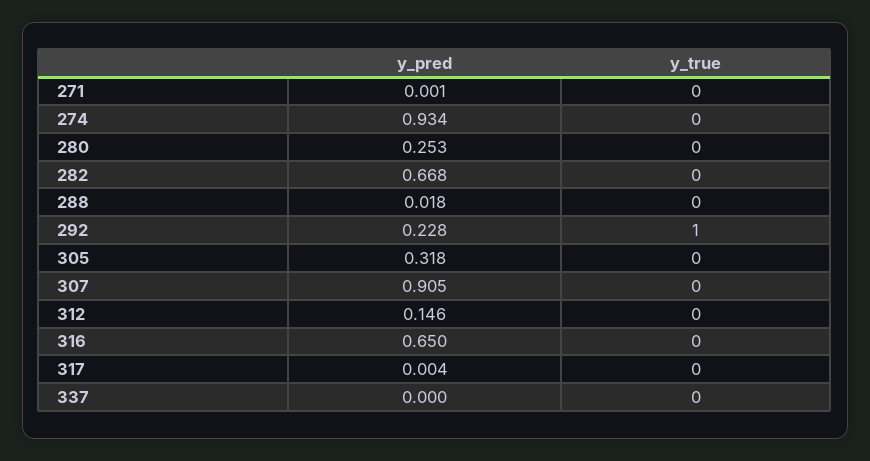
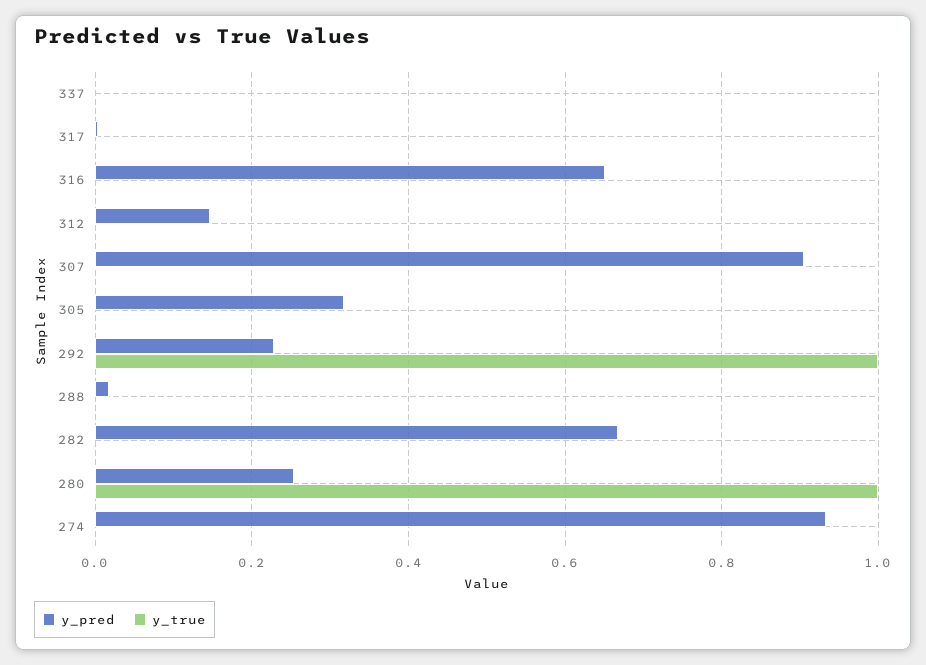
y_pred, 271: 0.001 -> none
y_true, 271: 0 -> none
y_true, 280: 0 -> 1

